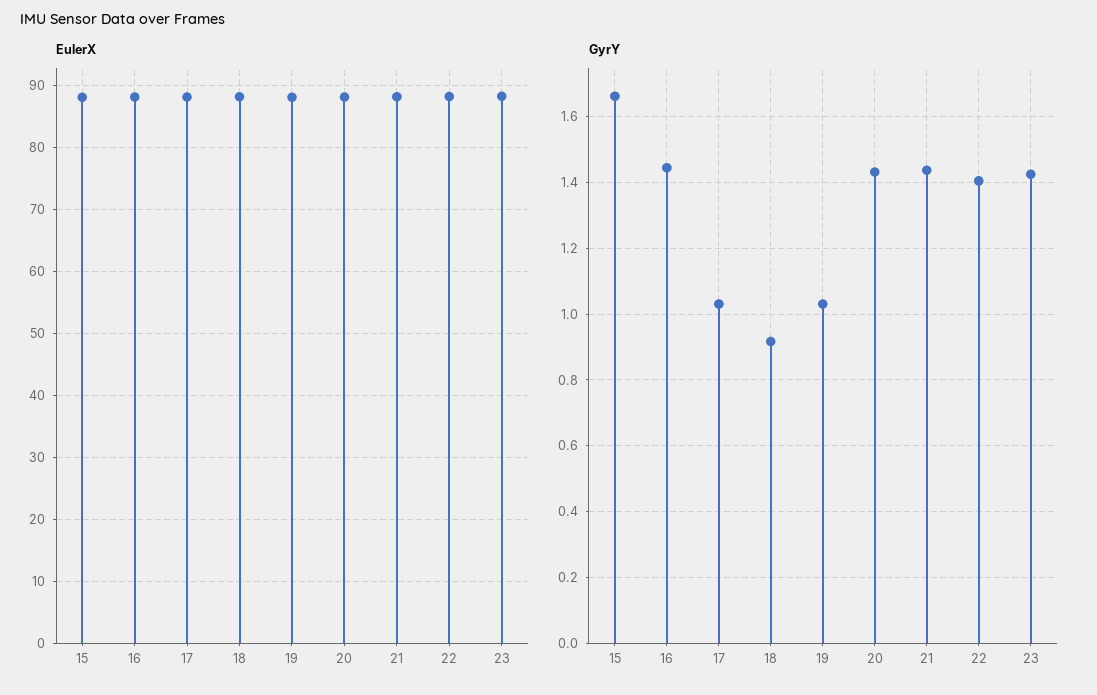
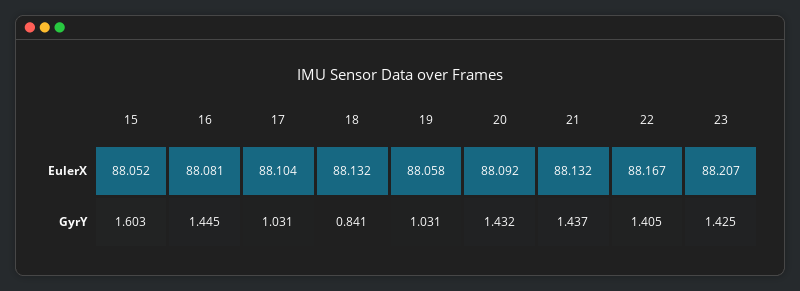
GyrY, 15: 1.66 -> 1.603
GyrY, 18: 0.92 -> 0.841

